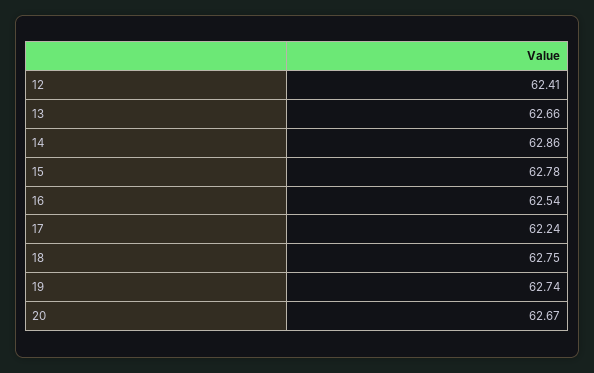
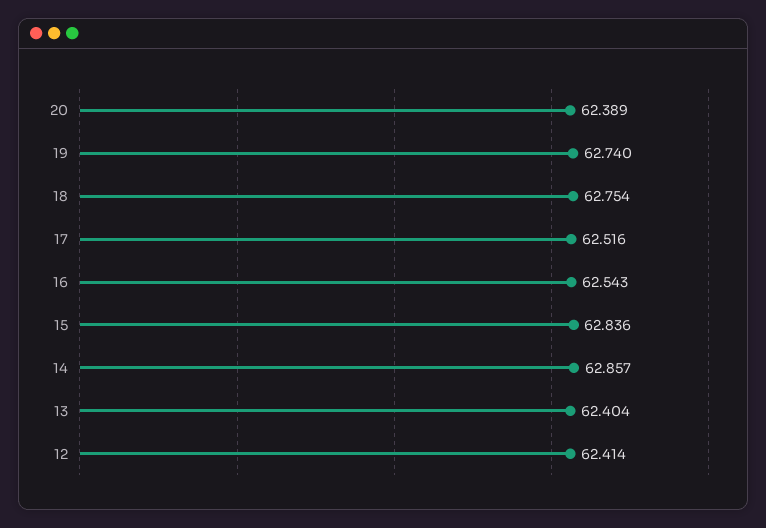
13: 62.66 -> 62.404
15: 62.78 -> 62.836
17: 62.24 -> 62.516
20: 62.67 -> 62.389

